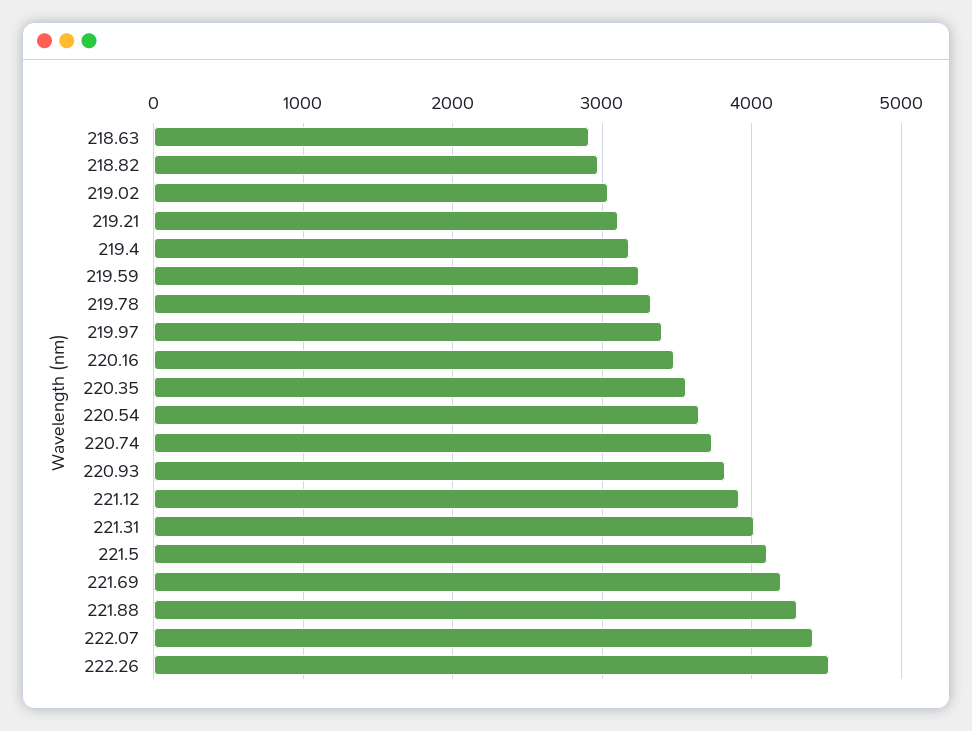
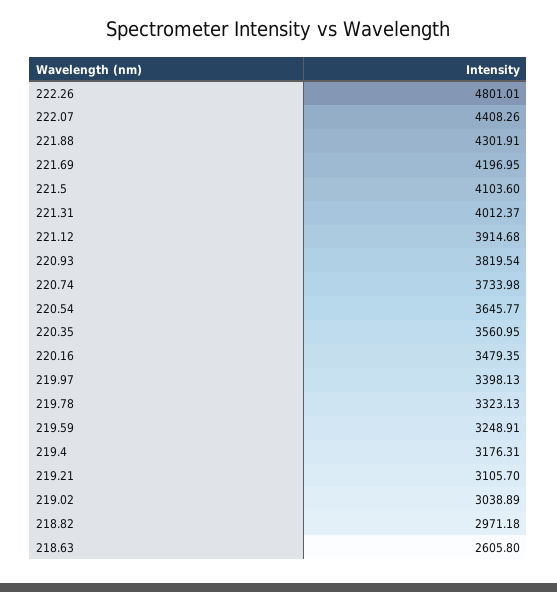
218.63: 2900 -> 2605.8
222.26: 4500 -> 4801.01

